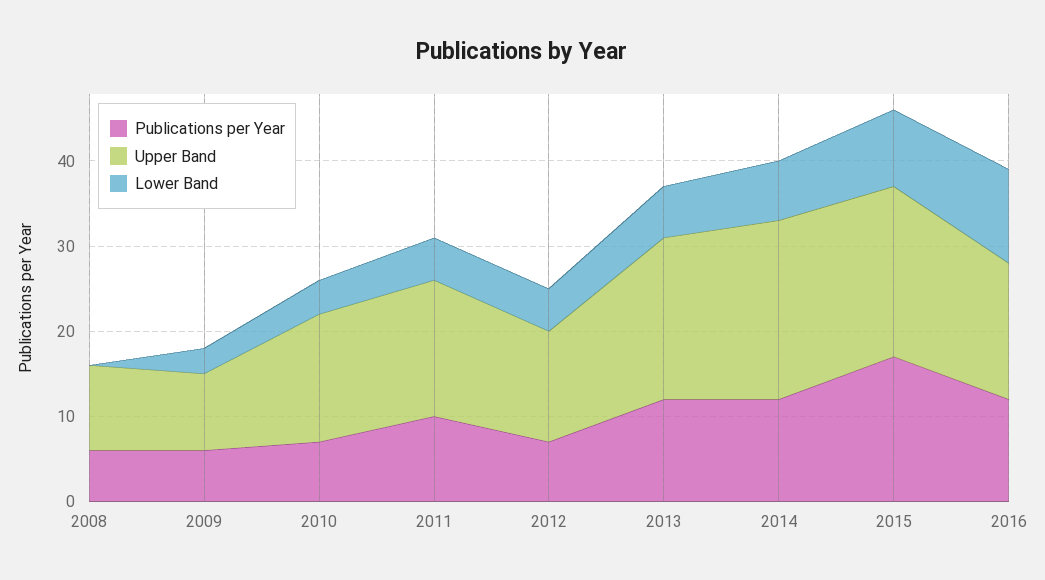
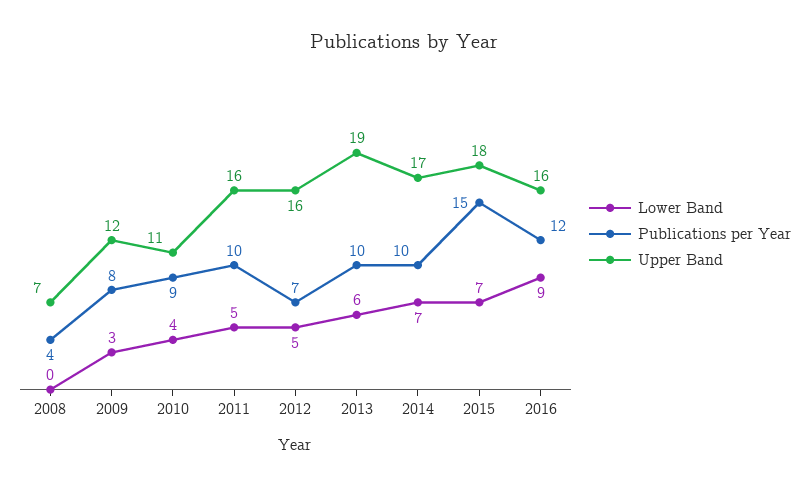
Publications per Year, 2008: 6 -> 4
Upper Band, 2008: 10 -> 7
Publications per Year, 2009: 6 -> 8
Upper Band, 2009: 9 -> 12
Publications per Year, 2010: 7 -> 9
Upper Band, 2010: 15 -> 11
Upper Band, 2012: 13 -> 16
Publications per Year, 2013: 12 -> 10
Publications per Year, 2014: 12 -> 10
Upper Band, 2014: 21 -> 17
Publications per Year, 2015: 17 -> 15
Upper Band, 2015: 20 -> 18
Lower Band, 2015: 9 -> 7
Lower Band, 2016: 11 -> 9

